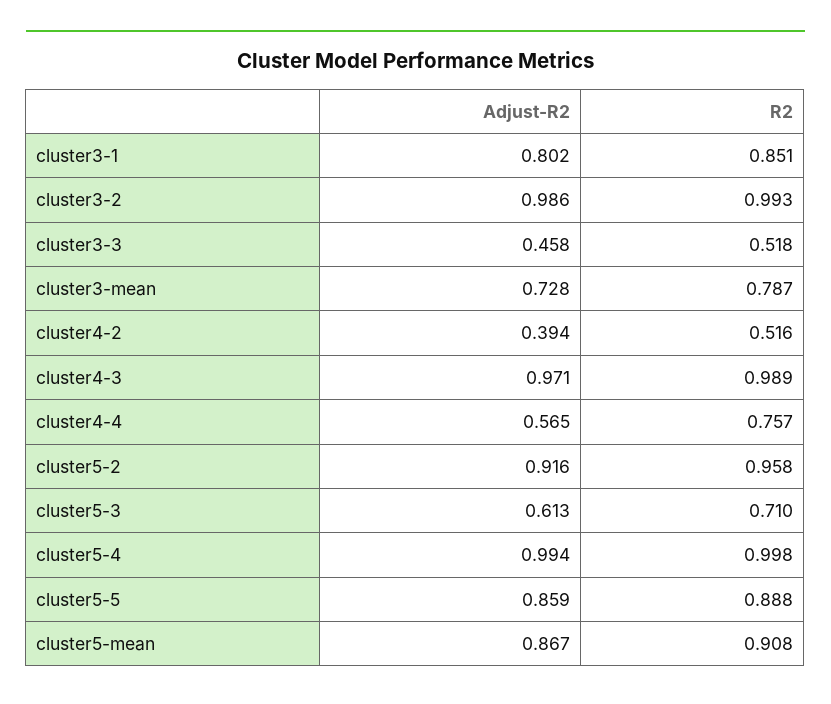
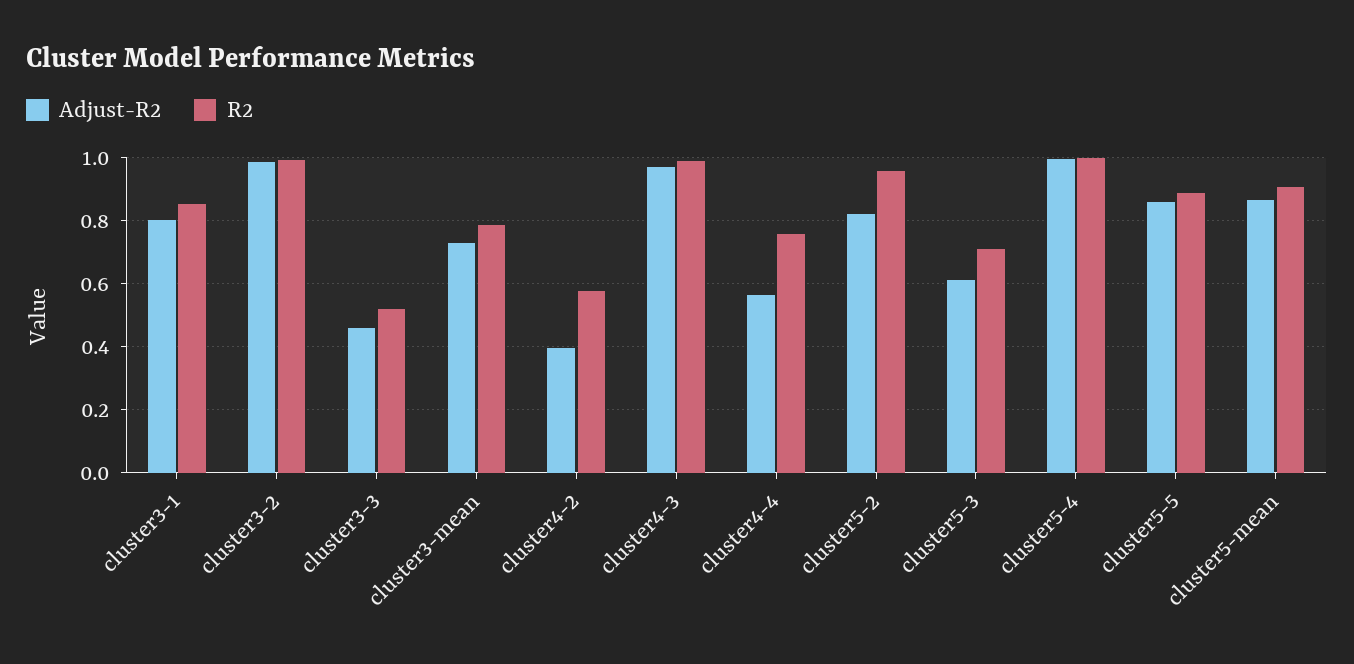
R2, cluster4-2: 0.516 -> 0.58
Adjust-R2, cluster5-2: 0.916 -> 0.82

